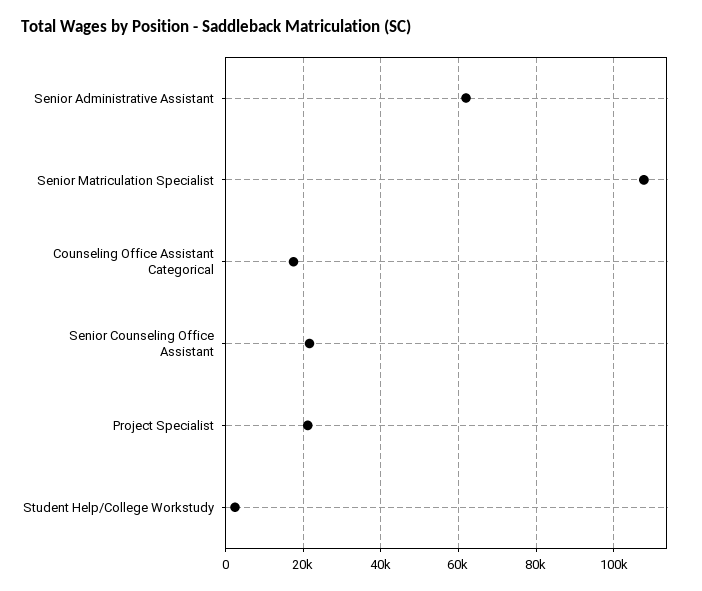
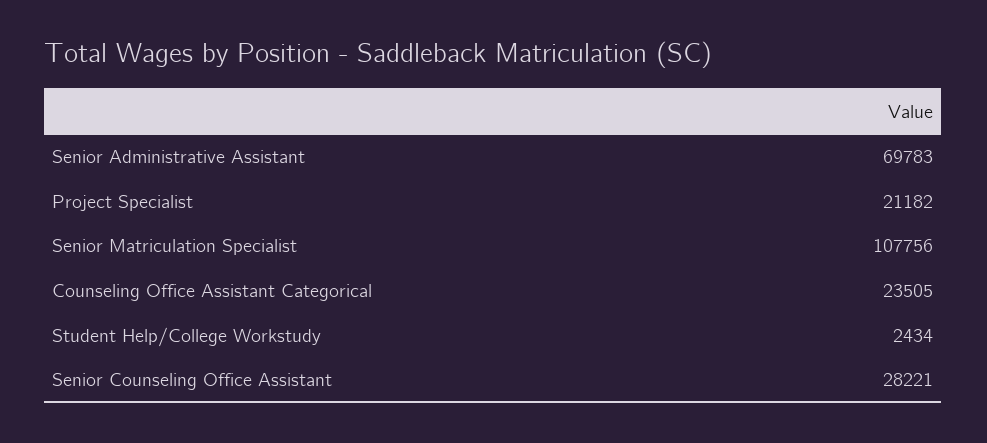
Senior Administrative Assistant: 62000 -> 69783
Counseling Office Assistant Categorical: 18000 -> 23505
Senior Counseling Office Assistant: 22000 -> 28221

